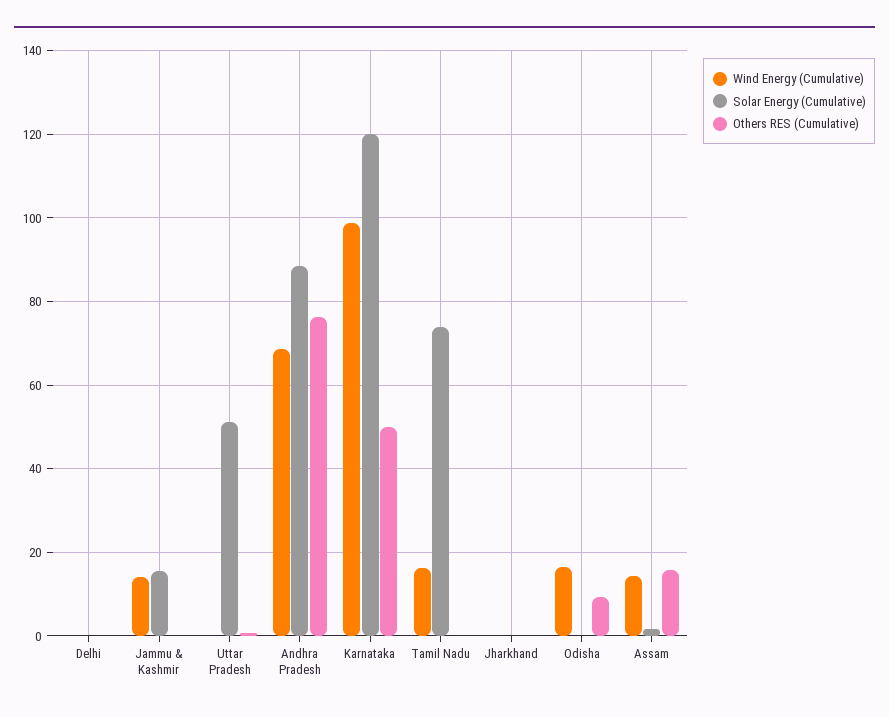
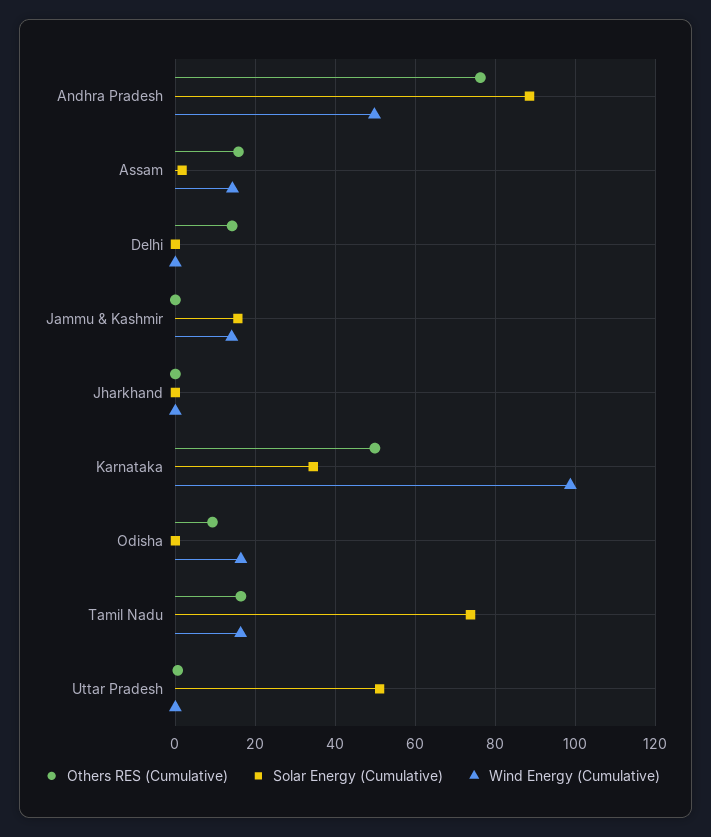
Others RES (Cumulative), Delhi: 0 -> 14
Wind Energy (Cumulative), Andhra Pradesh: 68 -> 50
Solar Energy (Cumulative), Karnataka: 120 -> 34
Others RES (Cumulative), Tamil Nadu: 0 -> 16

